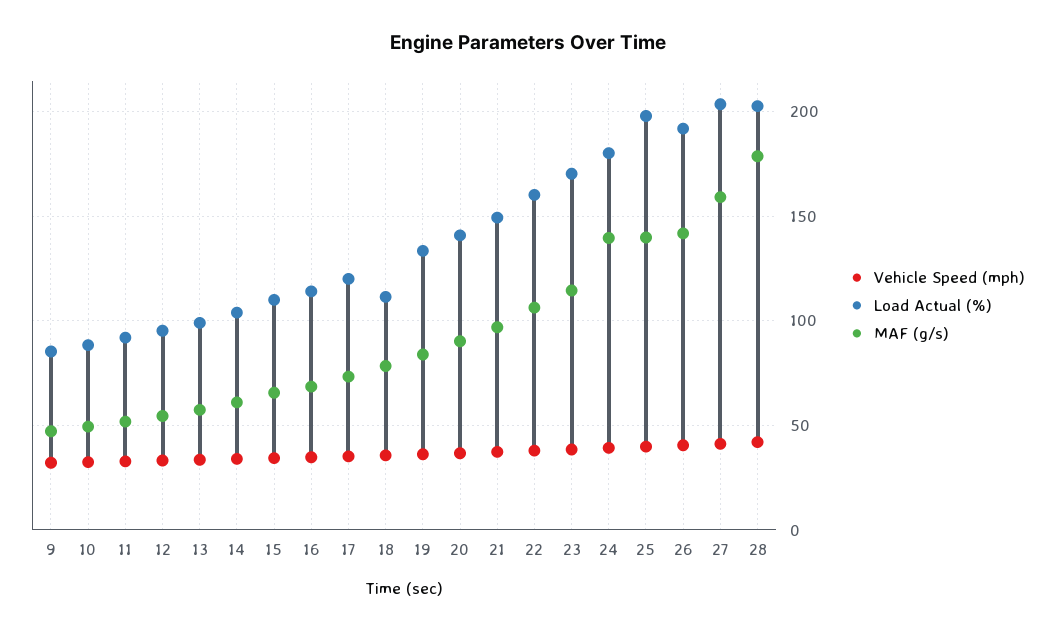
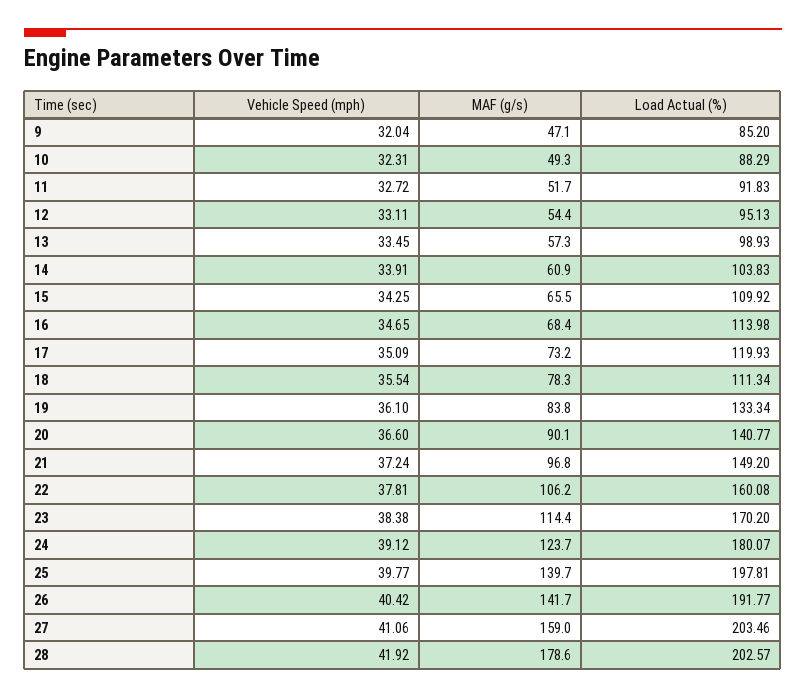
MAF (g/s), 24: 140 -> 123.7

